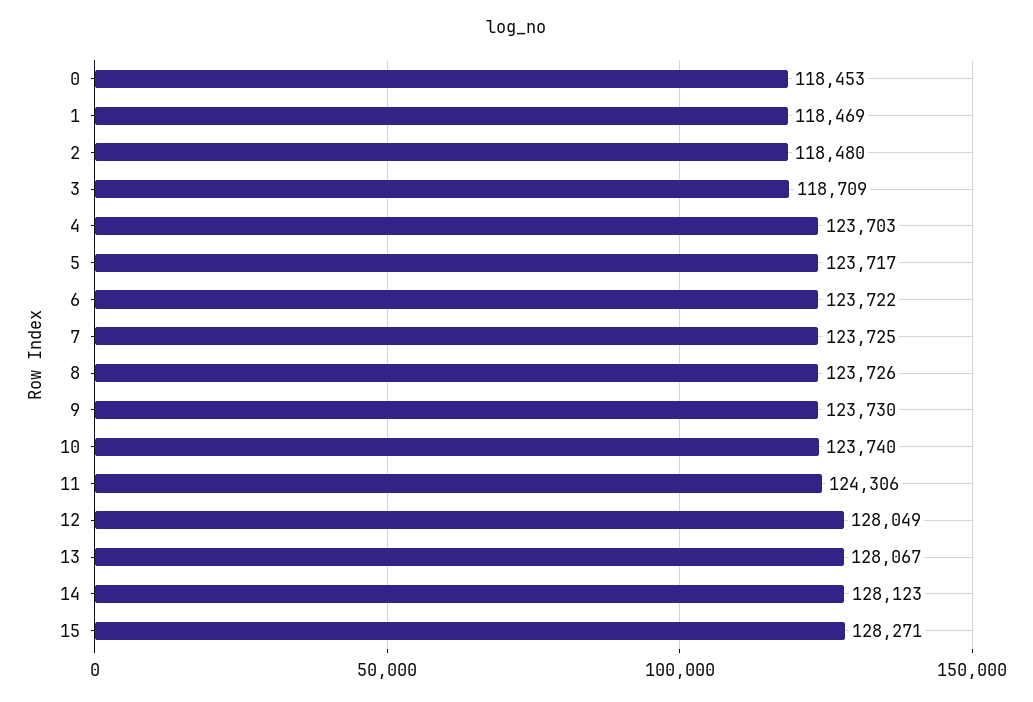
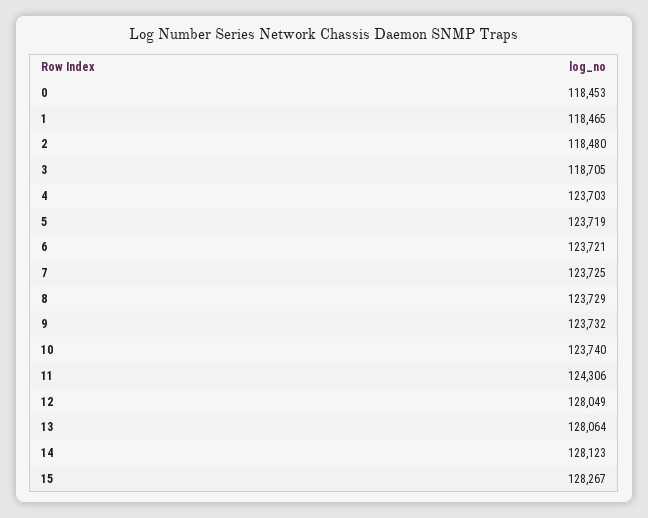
1: 118469 -> 118465
3: 118709 -> 118705
5: 123717 -> 123719
6: 123722 -> 123721
8: 123726 -> 123729
9: 123730 -> 123732
13: 128067 -> 128064
15: 128271 -> 128267

